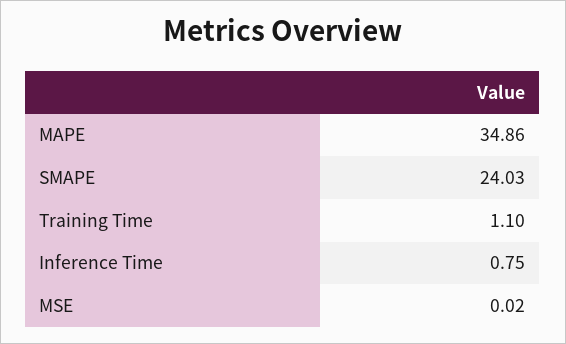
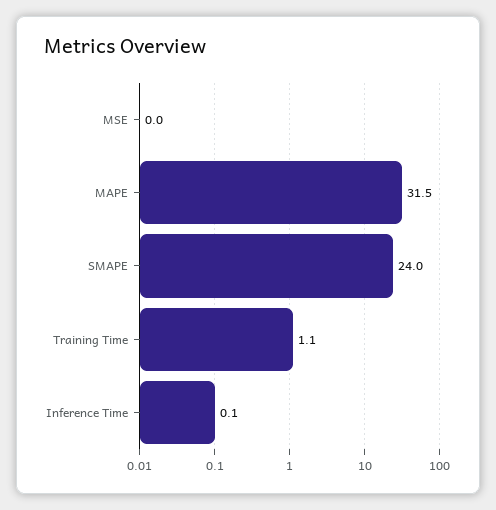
MAPE: 34.86 -> 31.5
Inference Time: 0.75 -> 0.1

